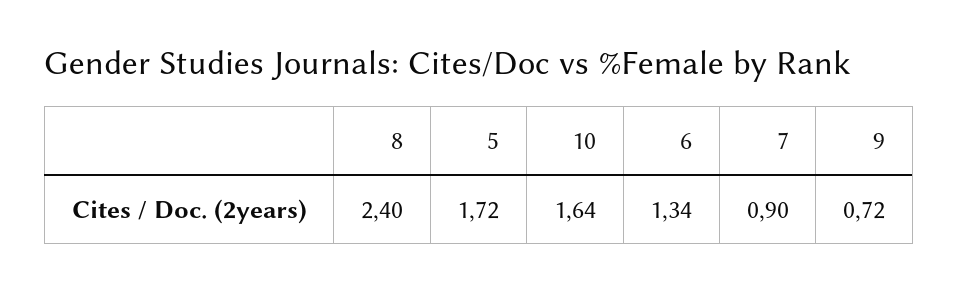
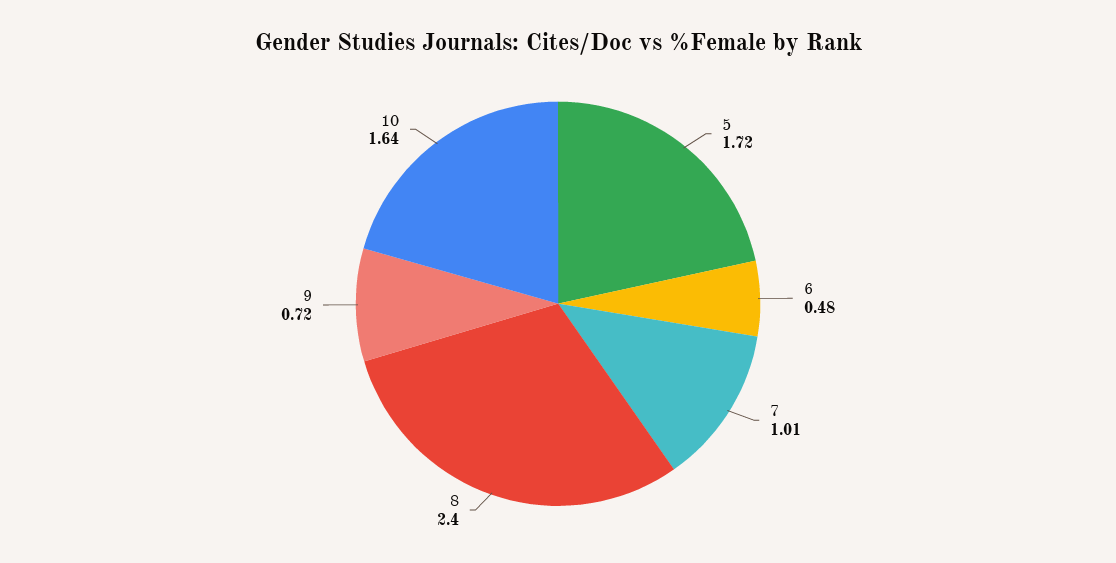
6: 1.34 -> 0.48
7: 0.9 -> 1.01

